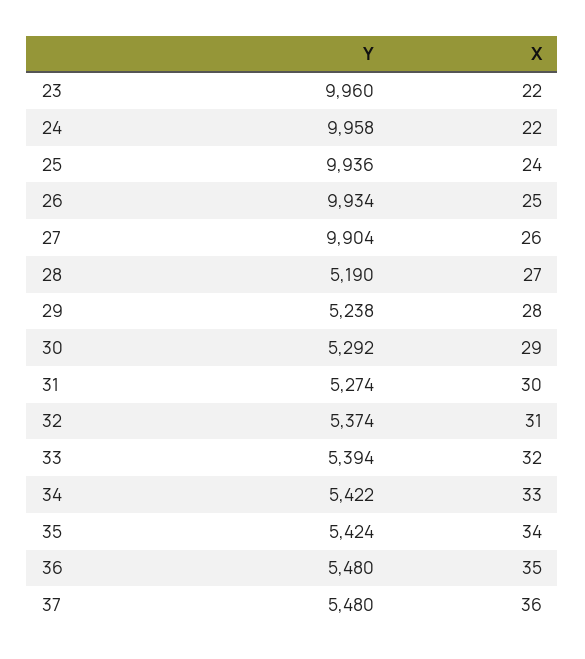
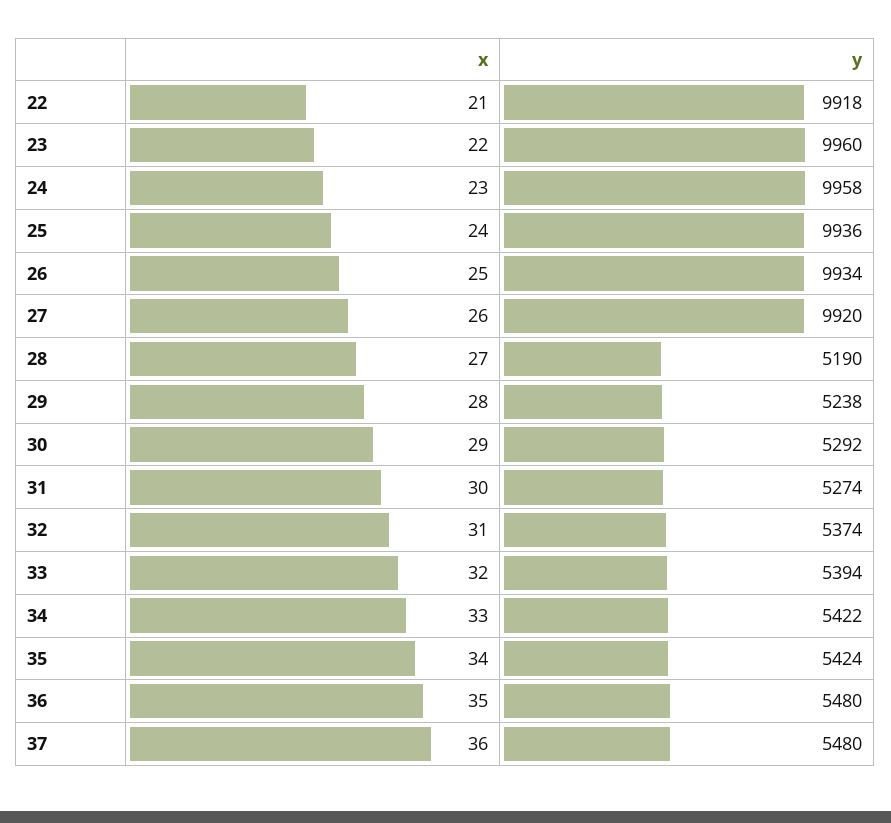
X, 24: 22 -> 23
Y, 27: 9904 -> 9920
X, 22: none -> 21
Y, 22: none -> 9918

